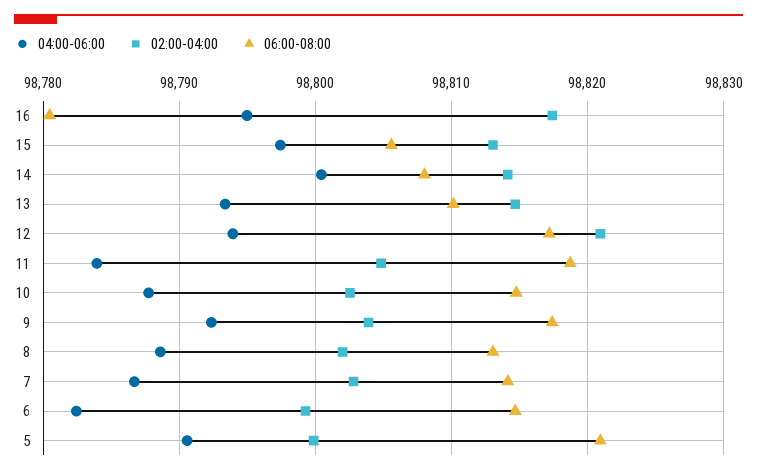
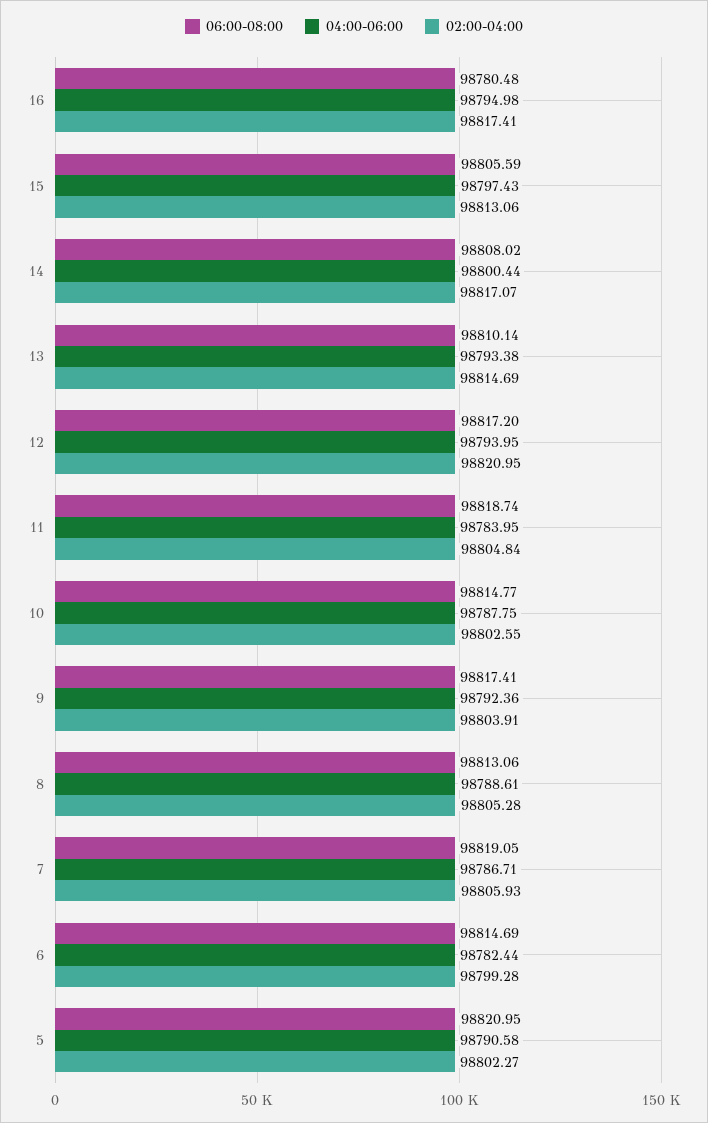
02:00-04:00, 14: 98814 -> 98817.07
02:00-04:00, 8: 98802 -> 98805.28
02:00-04:00, 7: 98803 -> 98805.93
06:00-08:00, 7: 98814 -> 98819.05
02:00-04:00, 5: 98800 -> 98802.27

